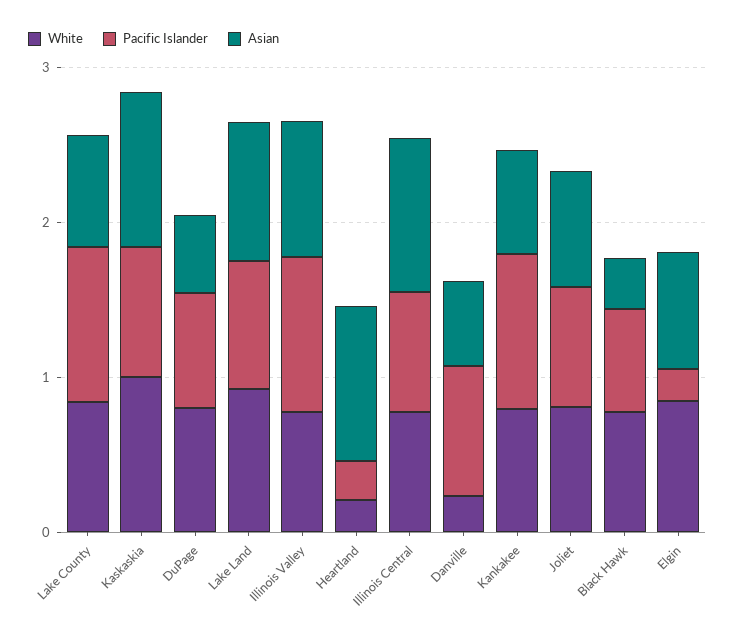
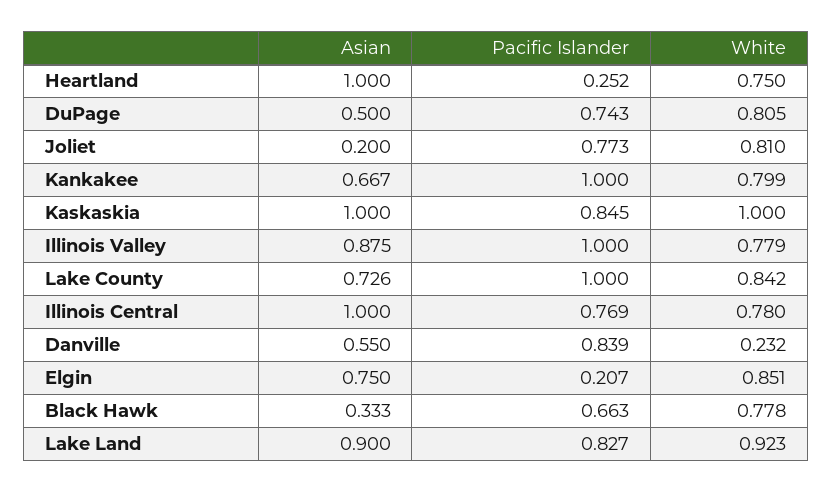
White, Heartland: 0.2 -> 0.75
Asian, Joliet: 0.8 -> 0.2

